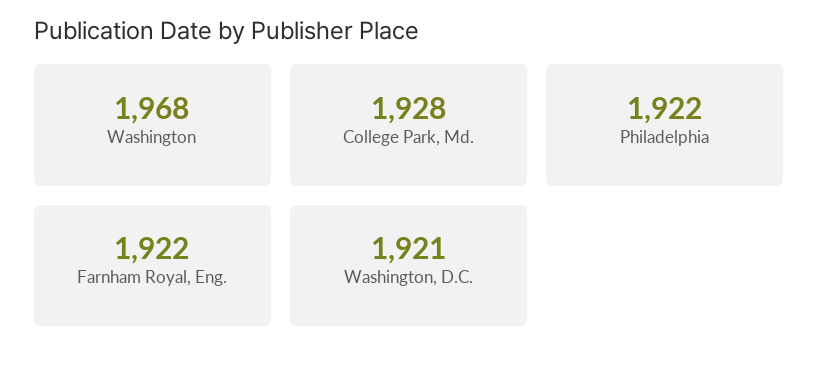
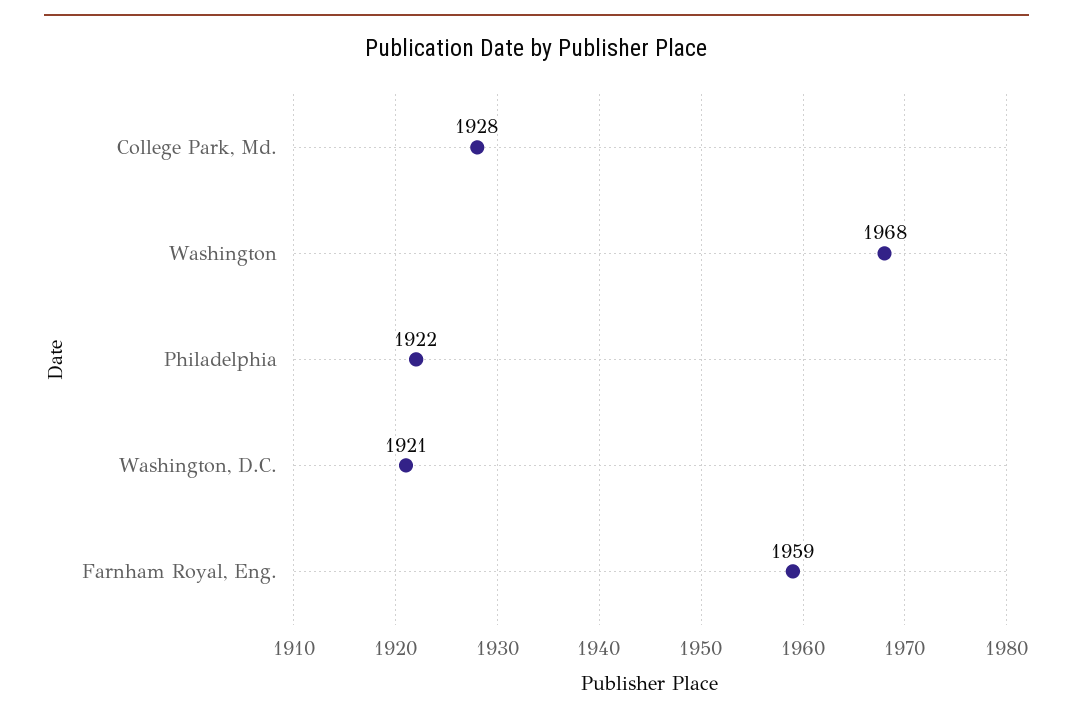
Farnham Royal, Eng.: 1922 -> 1959

